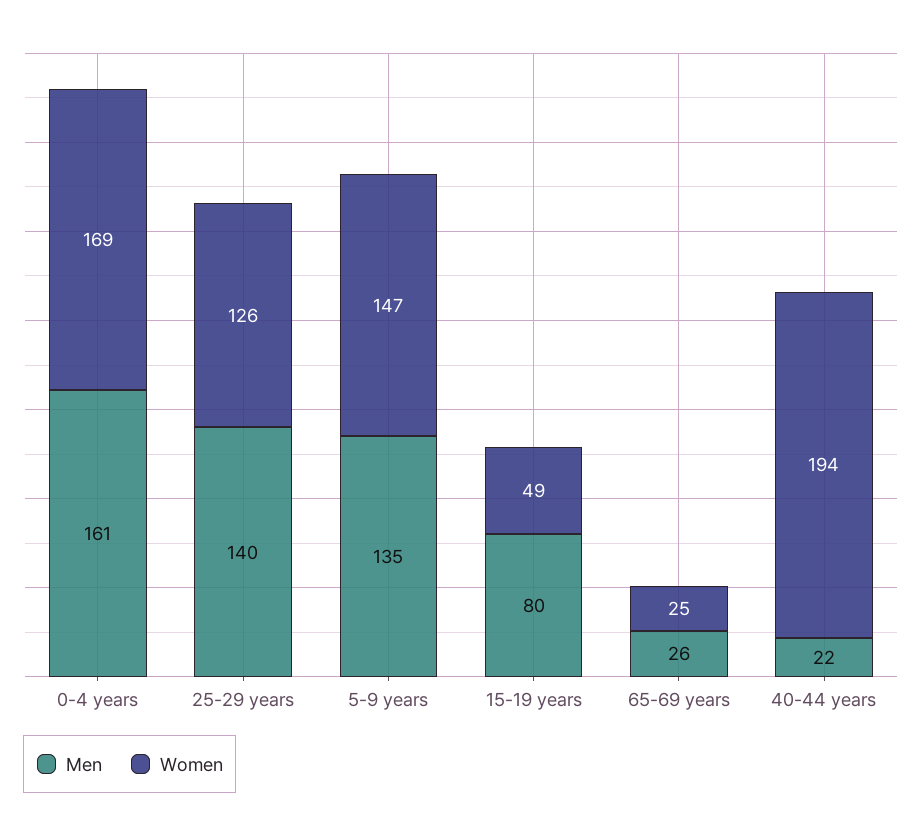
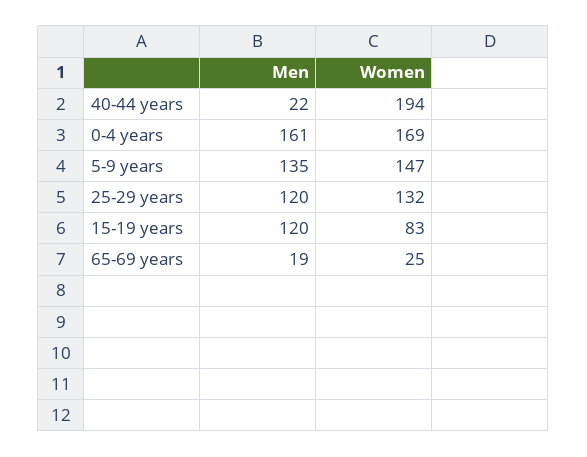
Men, 25-29 years: 140 -> 120
Women, 25-29 years: 126 -> 132
Men, 15-19 years: 80 -> 120
Women, 15-19 years: 49 -> 83
Men, 65-69 years: 26 -> 19

